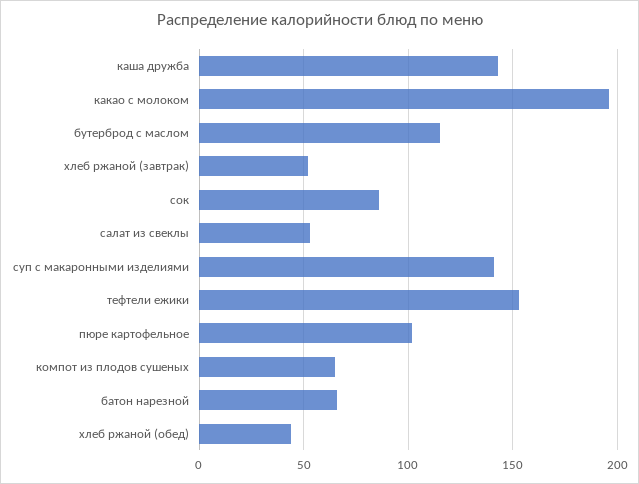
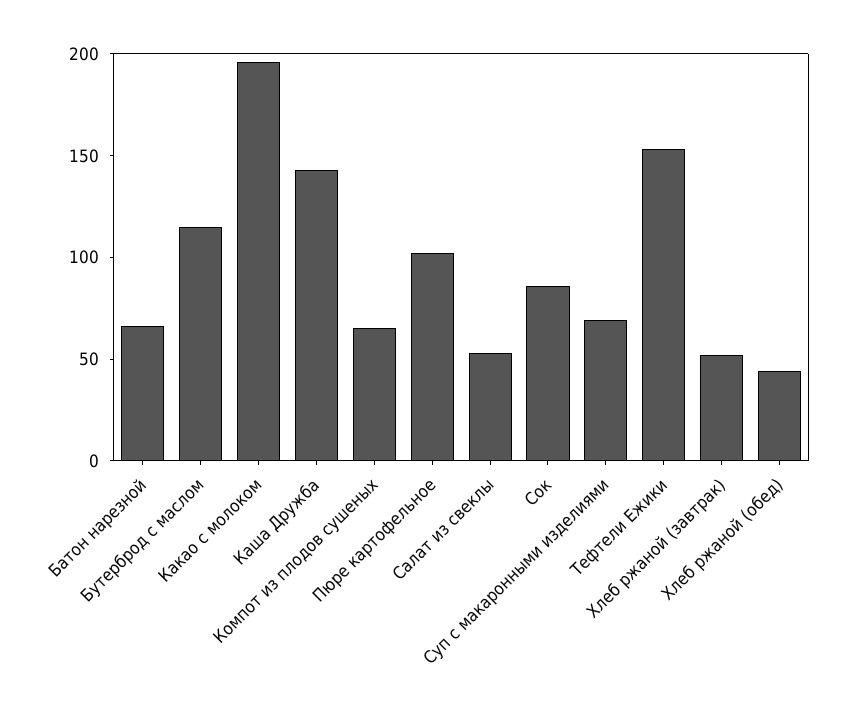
суп с макаронными изделиями: 140 -> 70

